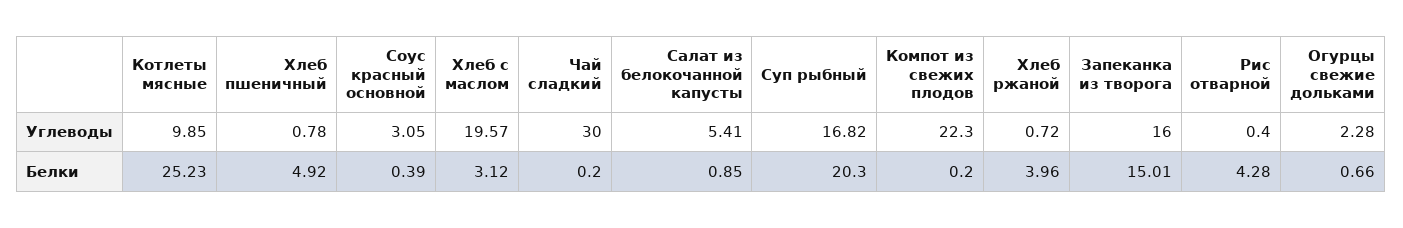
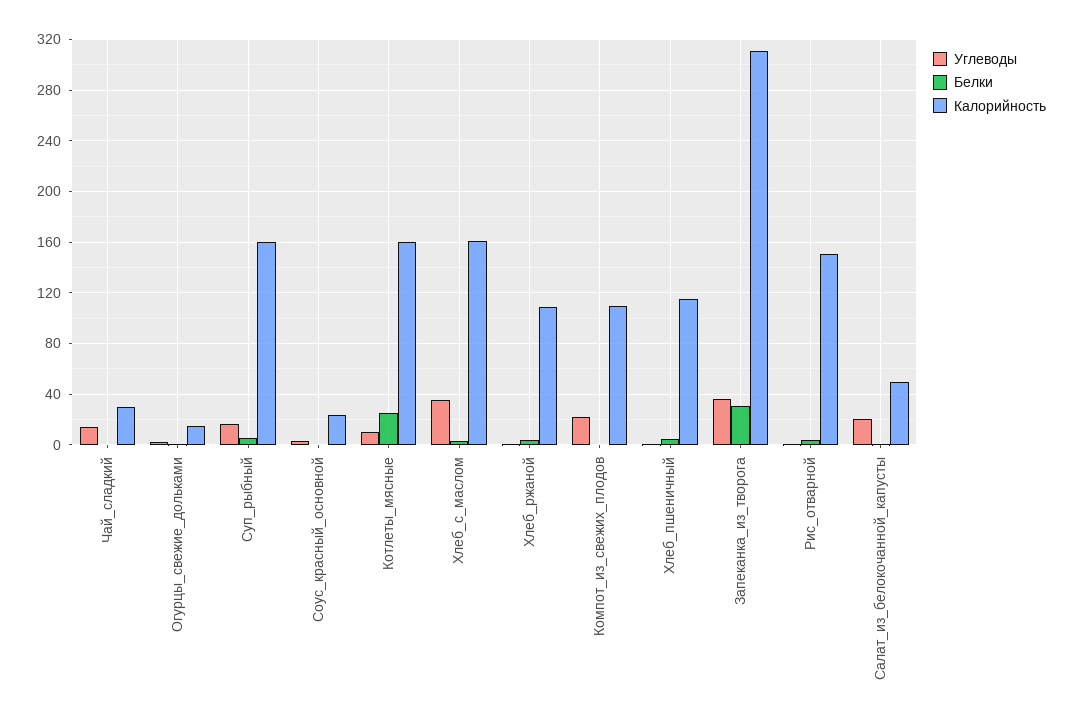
Углеводы, Хлеб с маслом: 19.57 -> 35
Углеводы, Чай сладкий: 30 -> 15
Углеводы, Салат из белокочанной капусты: 5.41 -> 20
Углеводы, Запеканка из творога: 16 -> 35
Белки, Суп рыбный: 20.3 -> 5
Белки, Запеканка из творога: 15.01 -> 30
Калорийность, Чай сладкий: none -> 30
Калорийность, Огурцы свежие дольками: none -> 15
Калорийность, Суп рыбный: none -> 160
Калорийность, Соус красный основной: none -> 25
Калорийность, Котлеты мясные: none -> 160
Калорийность, Хлеб с маслом: none -> 160
Калорийность, Хлеб ржаной: none -> 110
Калорийность, Компот из свежих плодов: none -> 110
Калорийность, Хлеб пшеничный: none -> 115
Калорийность, Запеканка из творога: none -> 310
Калорийность, Рис отварной: none -> 150
Калорийность, Салат из белокочанной капусты: none -> 50

